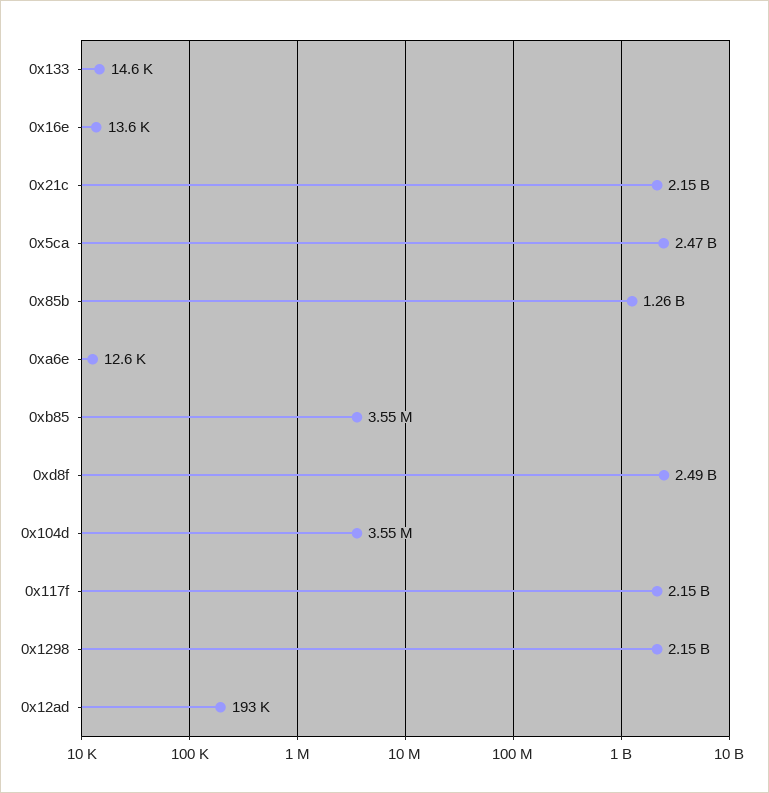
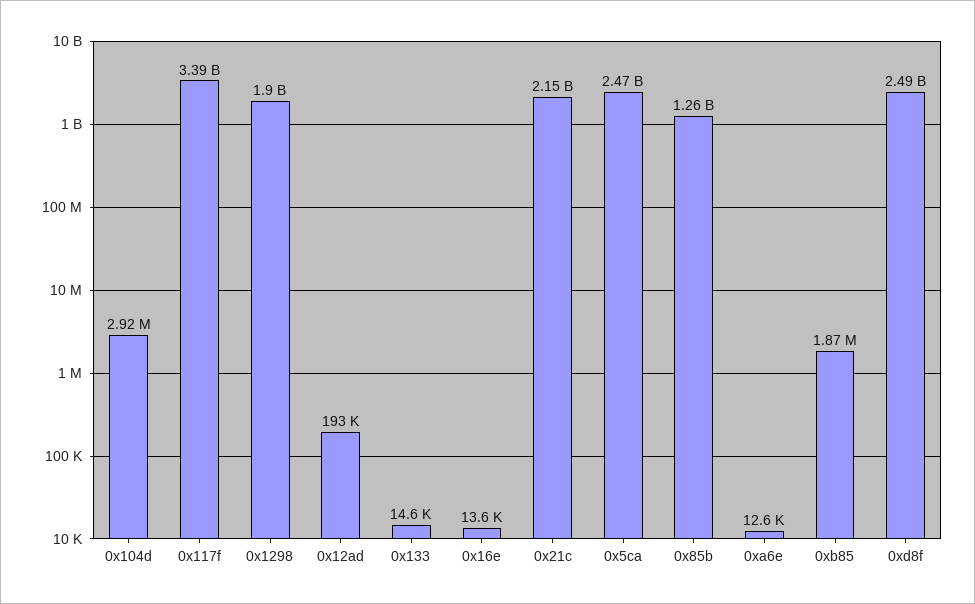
0xb85: 3550000 -> 1870000
0x104d: 3550000 -> 2920000
0x117f: 2150000000 -> 3390000000
0x1298: 2150000000 -> 1900000000

